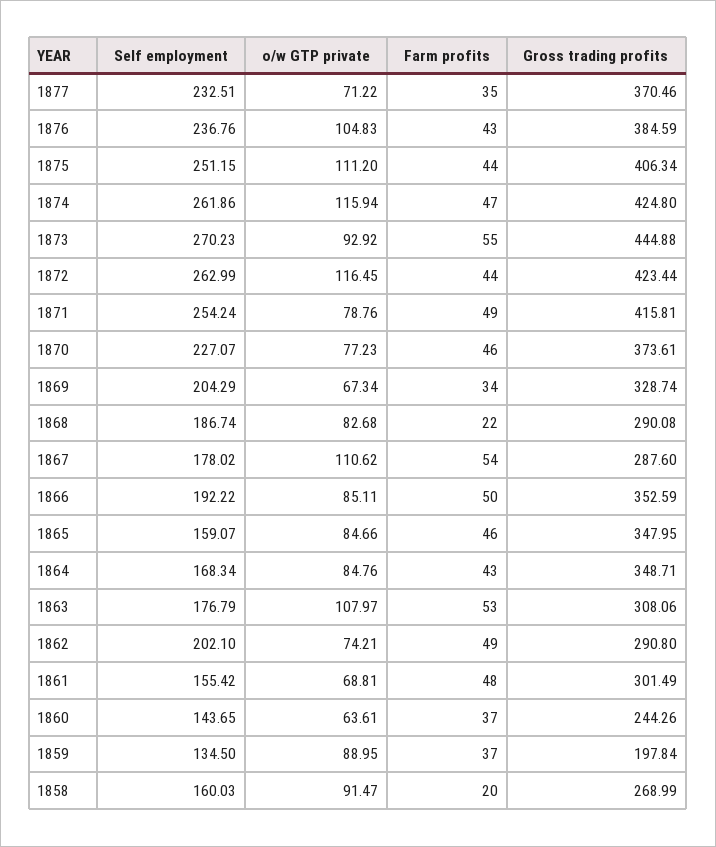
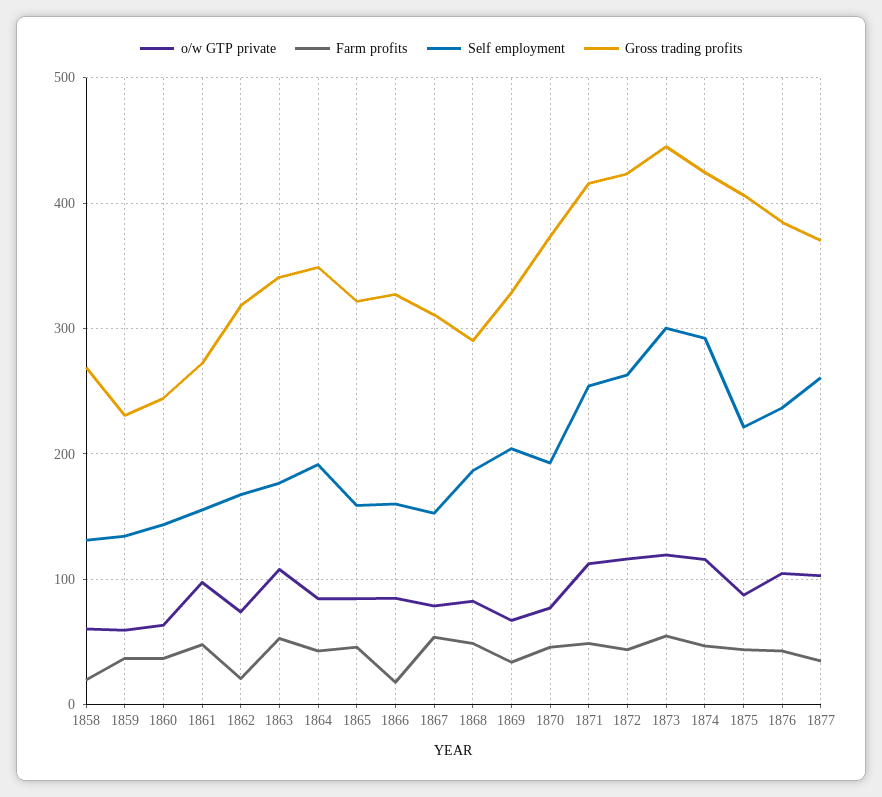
Self employment, 1877: 232.51 -> 260
o/w GTP private, 1877: 71.22 -> 100
Self employment, 1875: 251.15 -> 220
o/w GTP private, 1875: 111.2 -> 90
Self employment, 1874: 261.86 -> 290
Self employment, 1873: 270.23 -> 300
o/w GTP private, 1873: 92.92 -> 120
o/w GTP private, 1871: 78.76 -> 110
Self employment, 1870: 227.07 -> 190
Farm profits, 1868: 22 -> 50
Self employment, 1867: 178.02 -> 150
o/w GTP private, 1867: 110.62 -> 80
Gross trading profits, 1867: 287.6 -> 310
Self employment, 1866: 192.22 -> 160
Farm profits, 1866: 50 -> 20
Gross trading profits, 1866: 352.59 -> 330
Gross trading profits, 1865: 347.95 -> 320
Self employment, 1864: 168.34 -> 190
Gross trading profits, 1863: 308.06 -> 340
Self employment, 1862: 202.1 -> 170
Farm profits, 1862: 49 -> 20
Gross trading profits, 1862: 290.8 -> 320
o/w GTP private, 1861: 68.81 -> 100
Gross trading profits, 1861: 301.49 -> 270
o/w GTP private, 1859: 88.95 -> 60
Gross trading profits, 1859: 197.84 -> 230
Self employment, 1858: 160.03 -> 130
o/w GTP private, 1858: 91.47 -> 60

